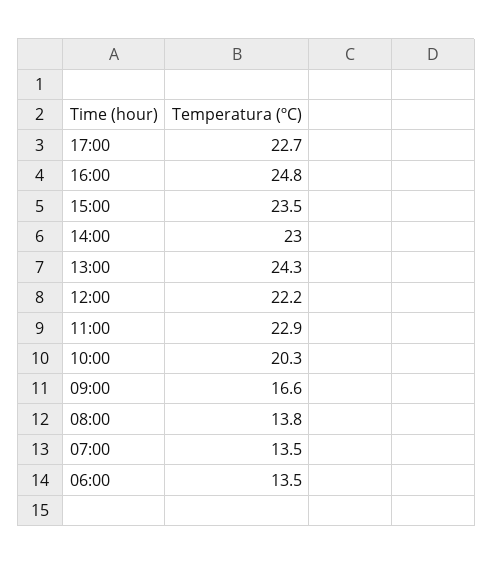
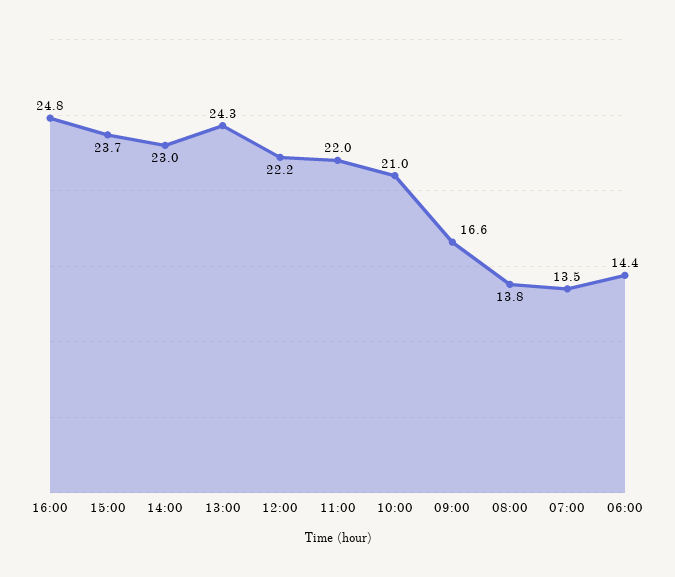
17:00: 22.7 -> none
15:00: 23.5 -> 23.7
11:00: 22.9 -> 22
10:00: 20.3 -> 21
06:00: 13.5 -> 14.4

